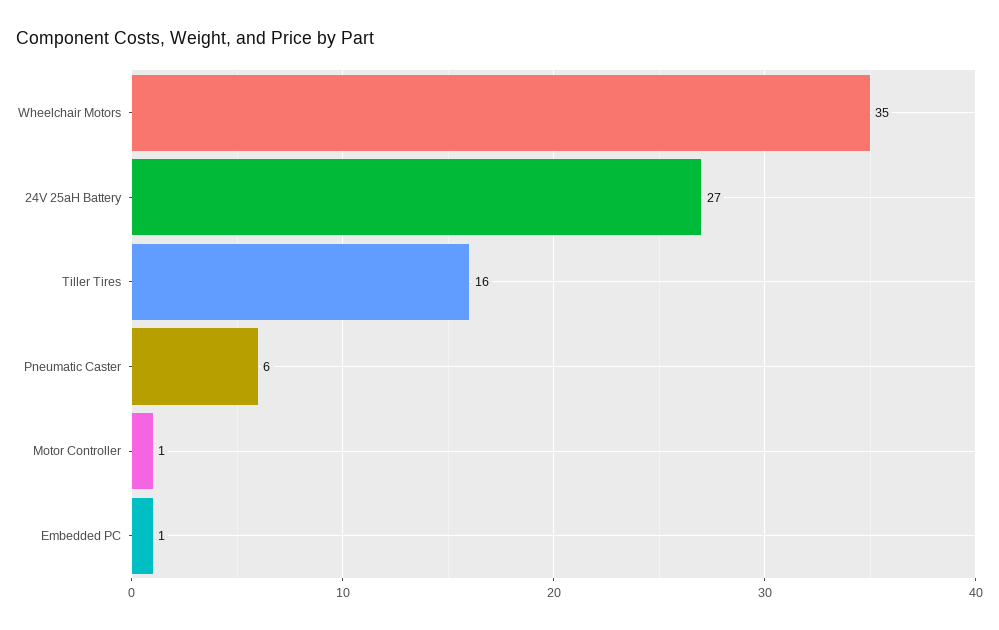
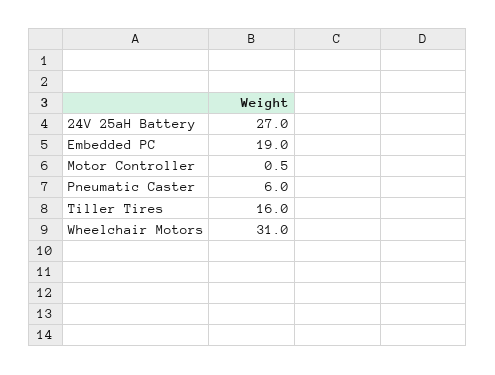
Wheelchair Motors: 35 -> 31
Embedded PC: 1 -> 19

